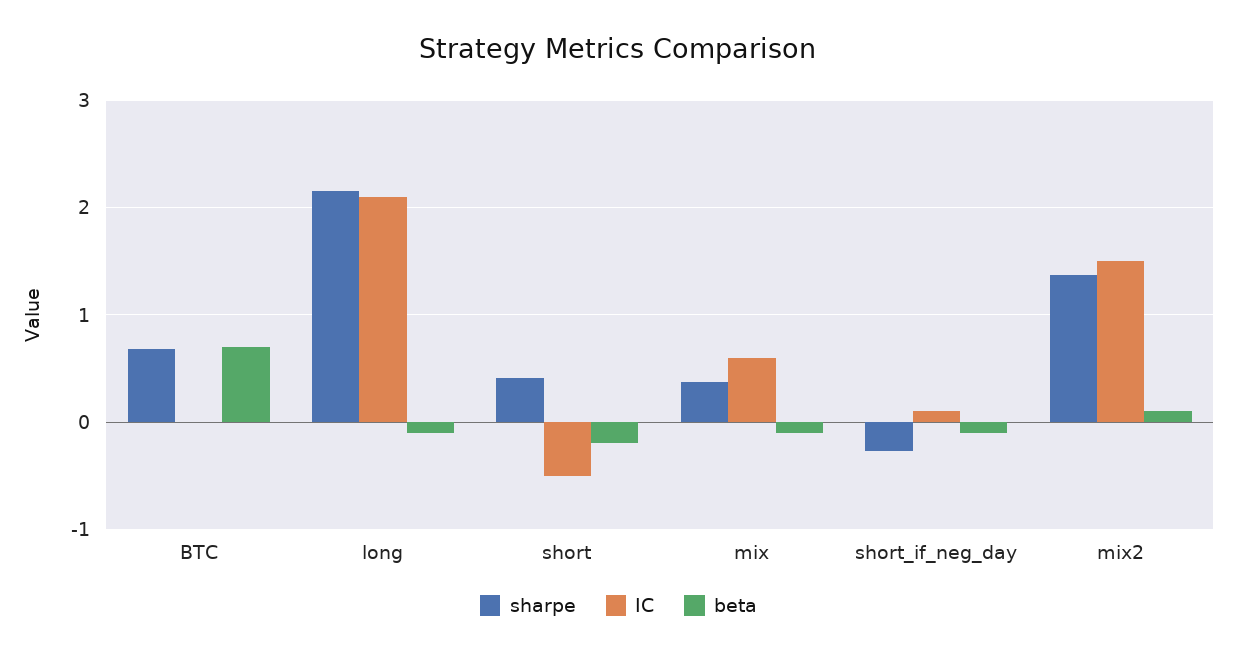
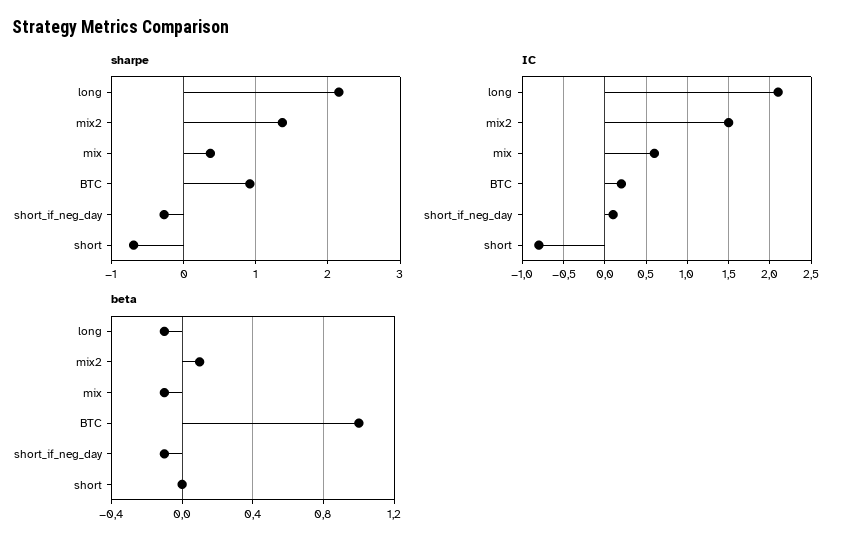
sharpe, BTC: 0.7 -> 0.9
IC, BTC: 0 -> 0.2
beta, BTC: 0.7 -> 1
sharpe, short: 0.4 -> -0.7
IC, short: -0.5 -> -0.8
beta, short: -0.2 -> 0

